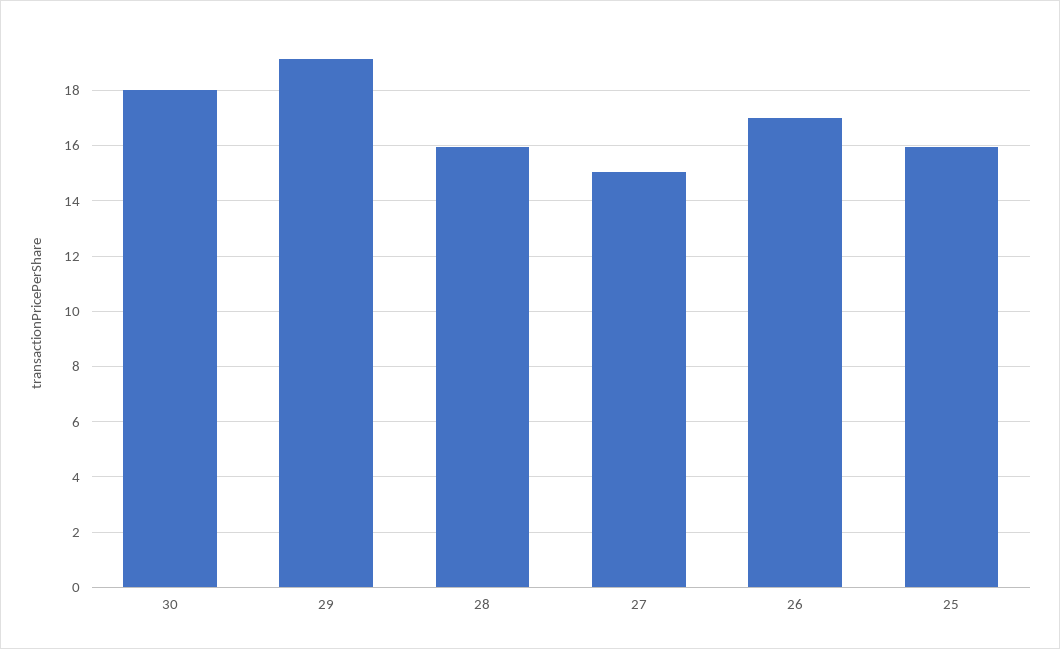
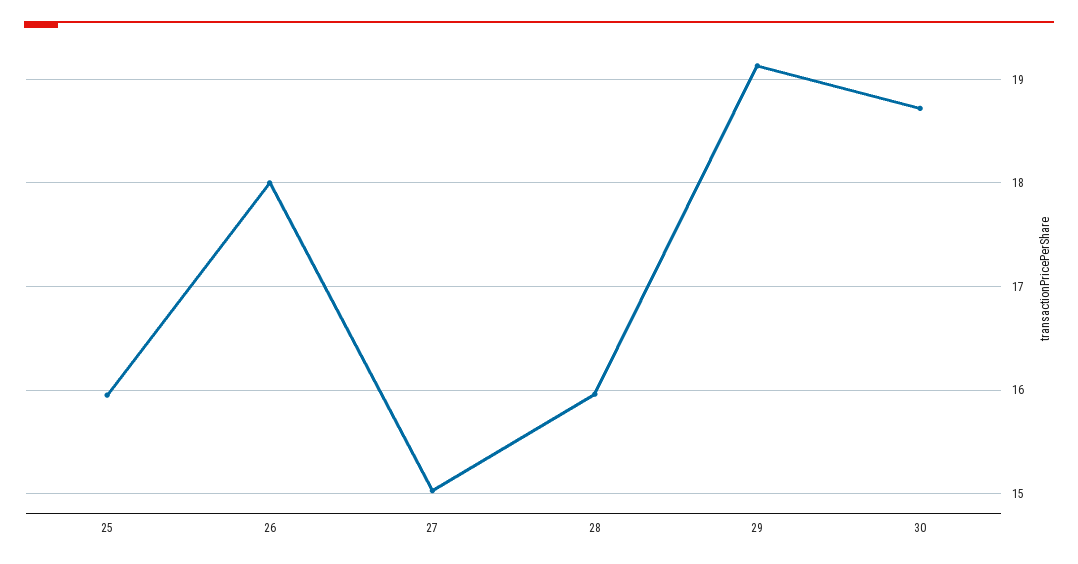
30: 18 -> 18.7
26: 17 -> 18

